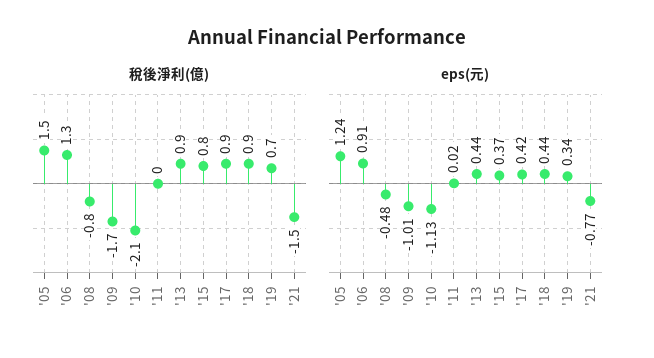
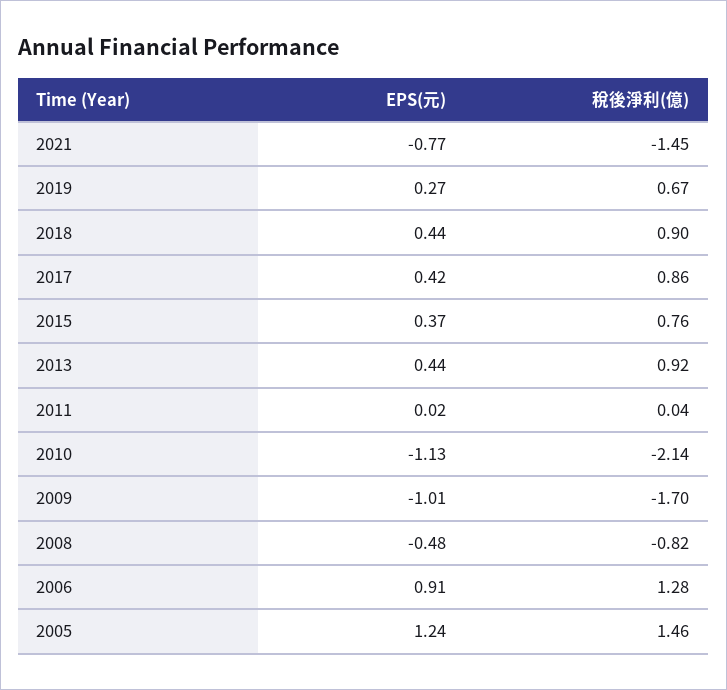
eps(元), '19: 0.34 -> 0.27

